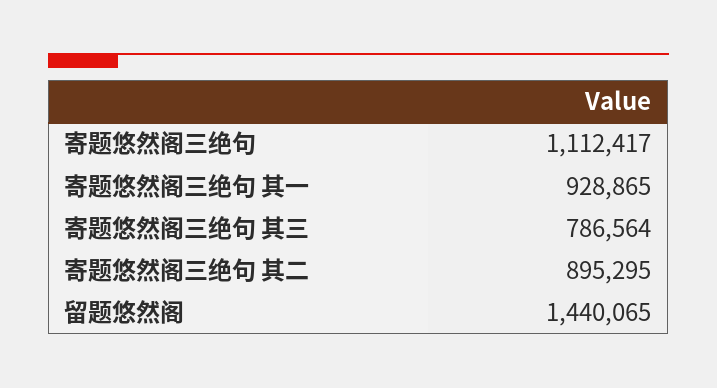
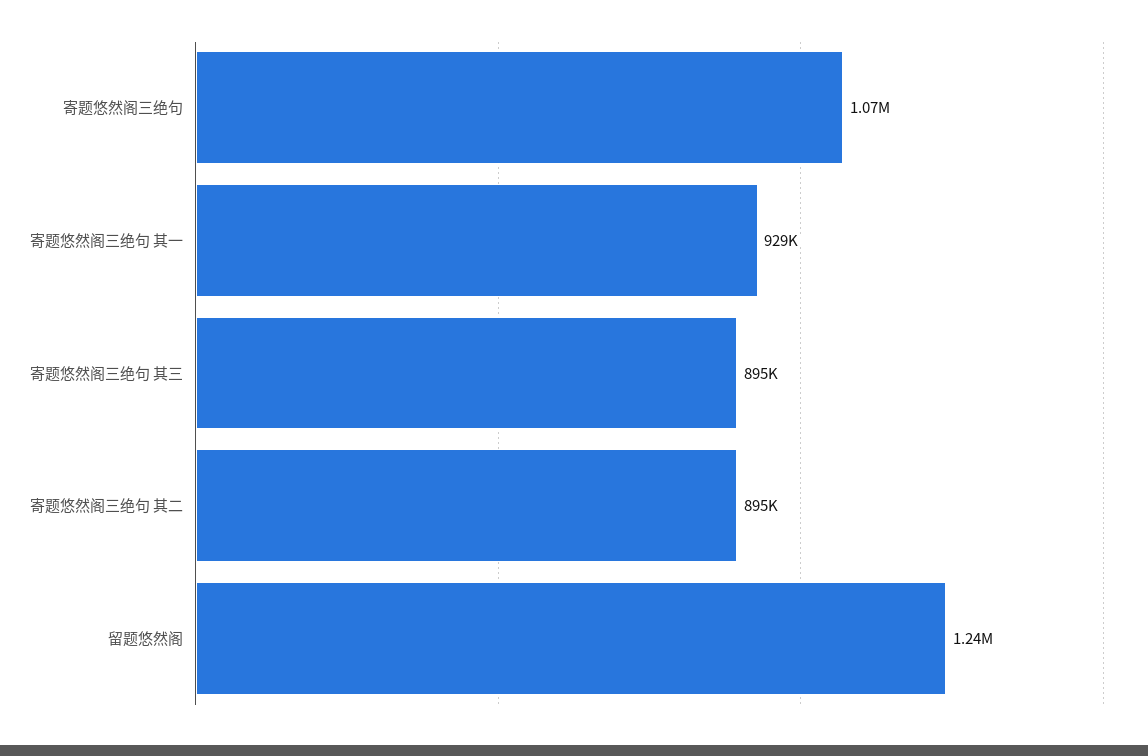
寄题悠然阁三绝句: 1112417 -> 1070000
寄题悠然阁三绝句 其三: 786564 -> 895000
留题悠然阁: 1440065 -> 1240000

